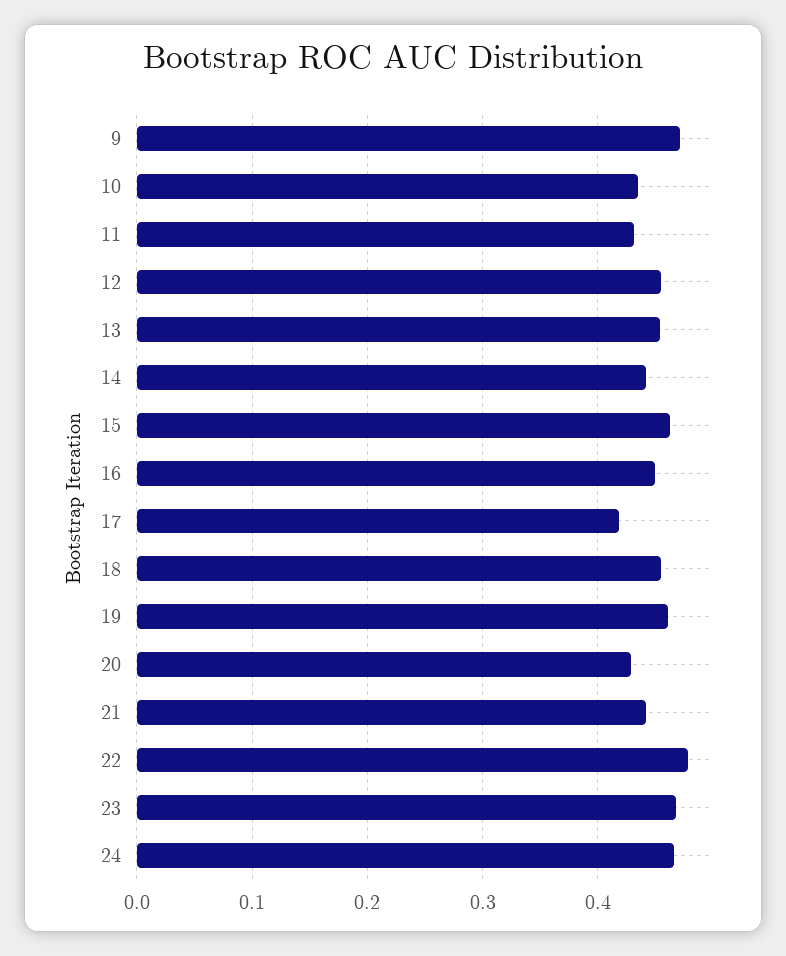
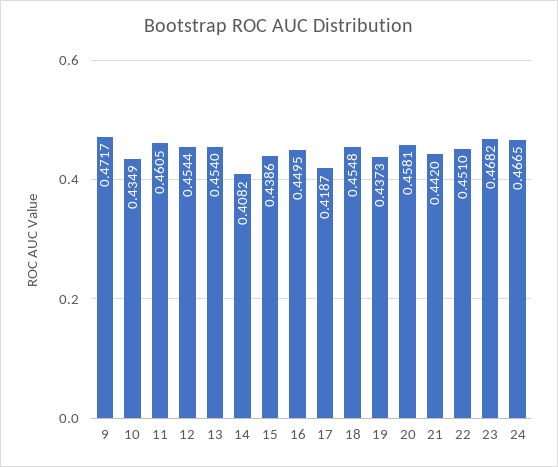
11: 0.43 -> 0.4605
14: 0.44 -> 0.4082
15: 0.46 -> 0.4386
19: 0.46 -> 0.4373
20: 0.43 -> 0.4581
22: 0.48 -> 0.451

